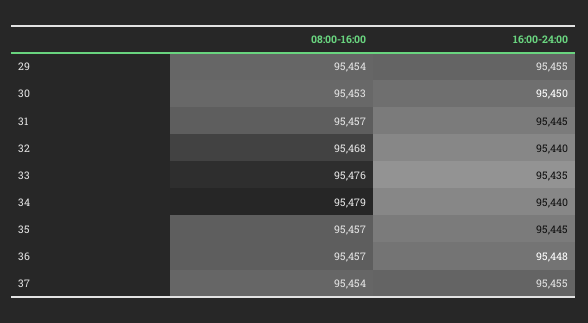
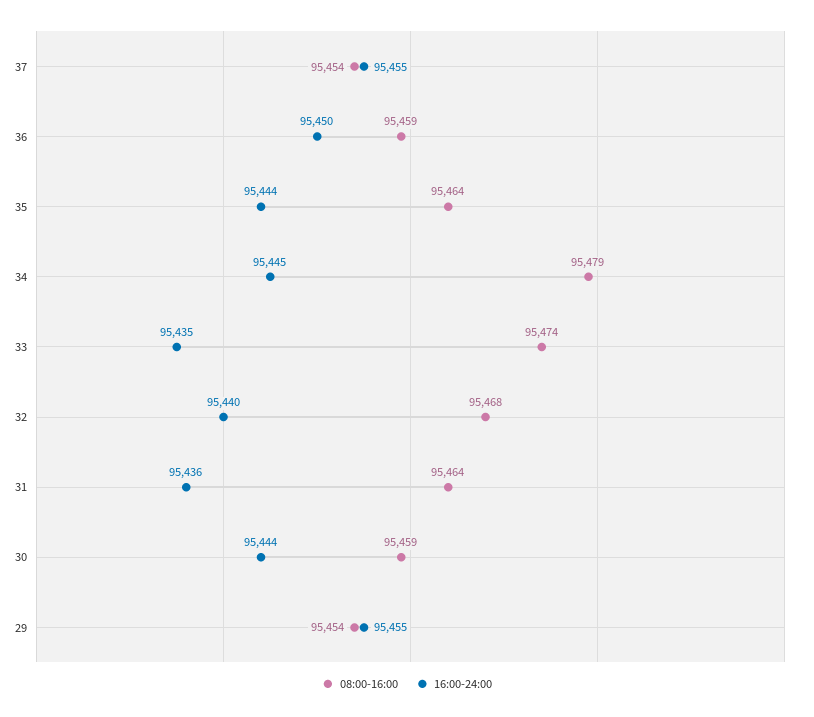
08:00-16:00, 30: 95453 -> 95459
16:00-24:00, 30: 95450 -> 95444
08:00-16:00, 31: 95457 -> 95464
16:00-24:00, 31: 95445 -> 95436
08:00-16:00, 33: 95476 -> 95474
16:00-24:00, 34: 95440 -> 95445
08:00-16:00, 35: 95457 -> 95464
16:00-24:00, 35: 95445 -> 95444
08:00-16:00, 36: 95457 -> 95459
16:00-24:00, 36: 95448 -> 95450

